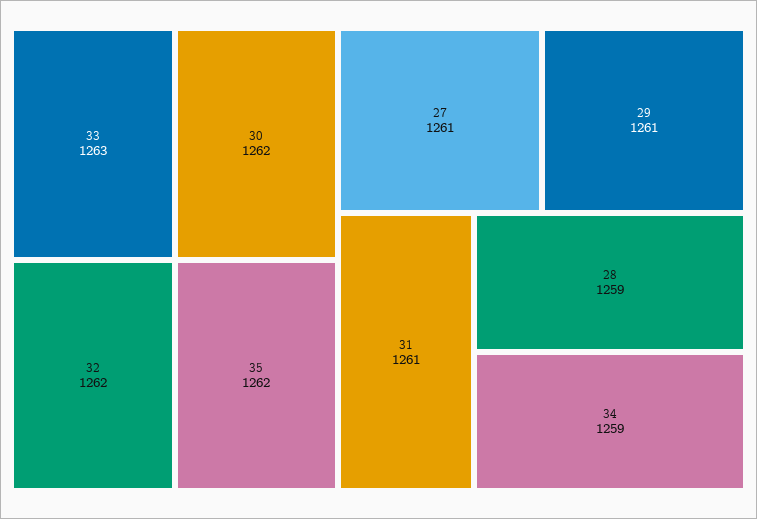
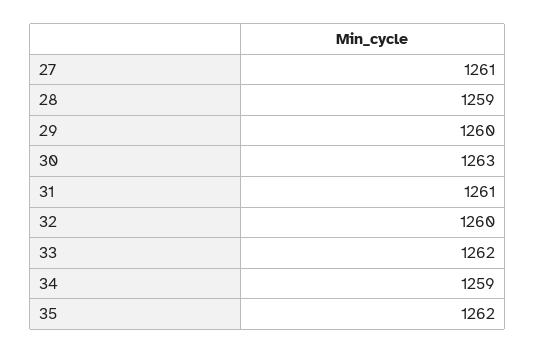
33: 1263 -> 1262
30: 1262 -> 1263
32: 1262 -> 1260
29: 1261 -> 1260

